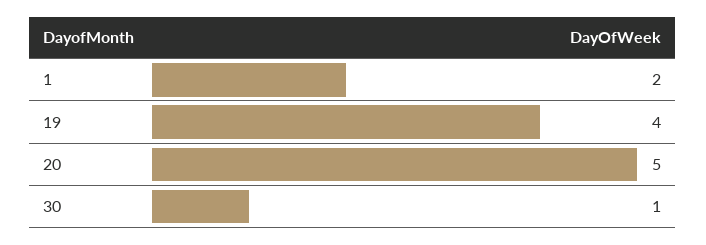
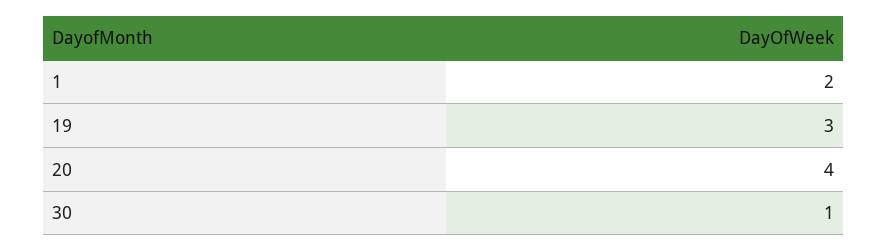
19: 4 -> 3
20: 5 -> 4

